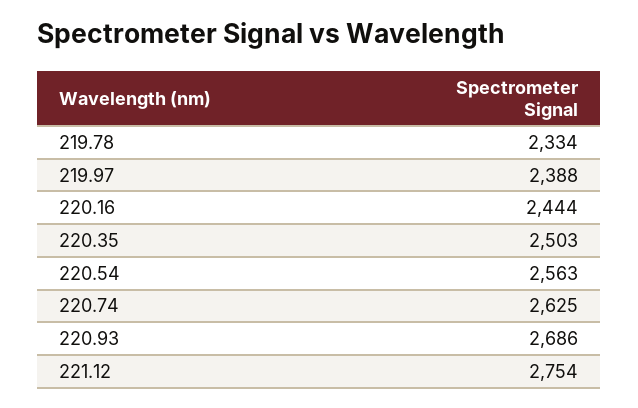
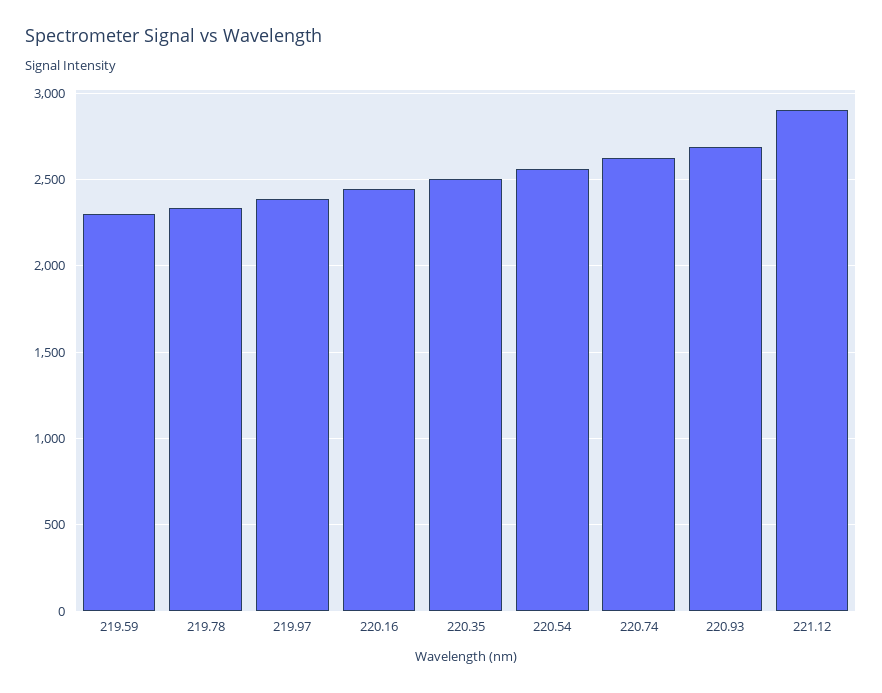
221.12: 2754 -> 2900
219.59: none -> 2300

